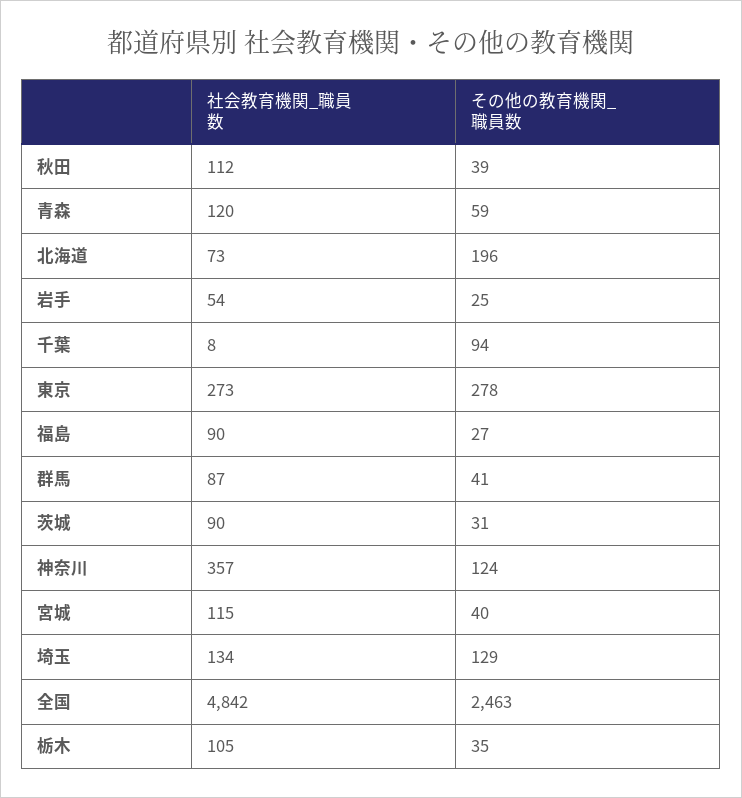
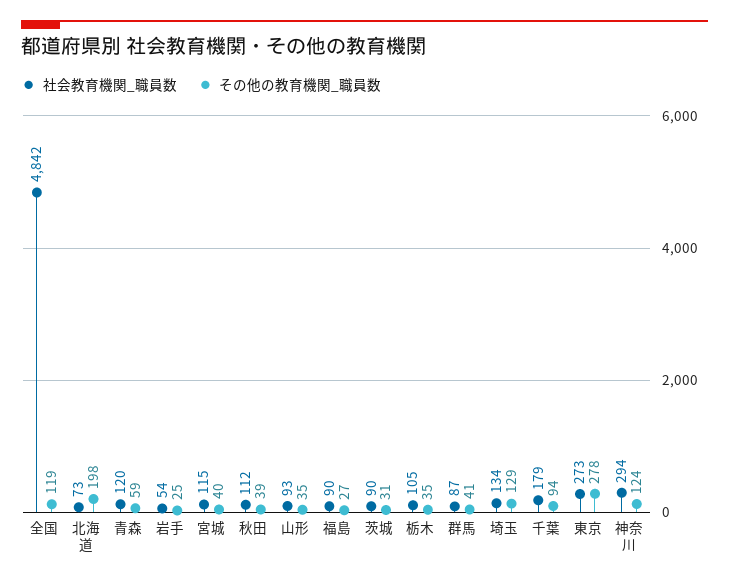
その他の教育機関_職員数, 北海道: 196 -> 198
社会教育機関_職員数, 千葉: 8 -> 179
社会教育機関_職員数, 神奈川: 357 -> 294
その他の教育機関_職員数, 全国: 2463 -> 119
社会教育機関_職員数, 山形: none -> 93
その他の教育機関_職員数, 山形: none -> 35

